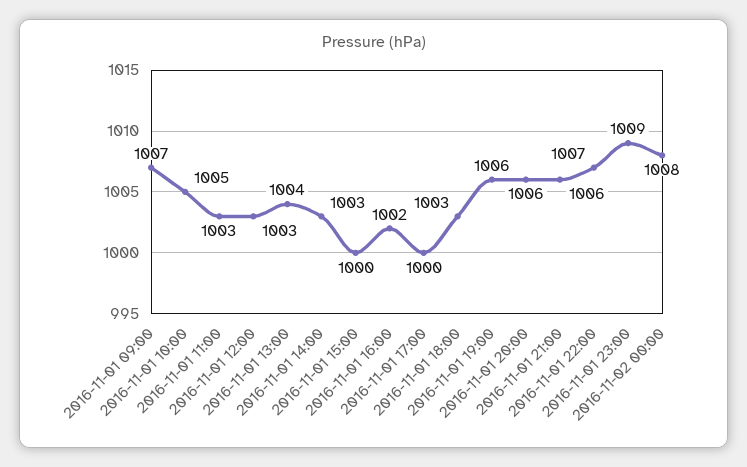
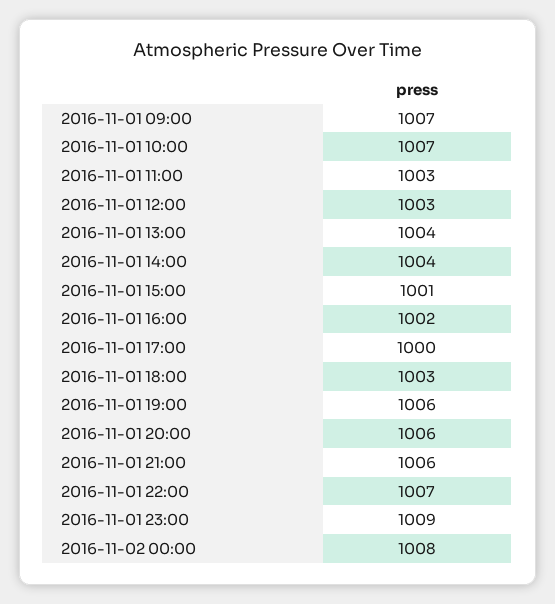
2016-11-01 10:00: 1005 -> 1007
2016-11-01 14:00: 1003 -> 1004
2016-11-01 15:00: 1000 -> 1001

